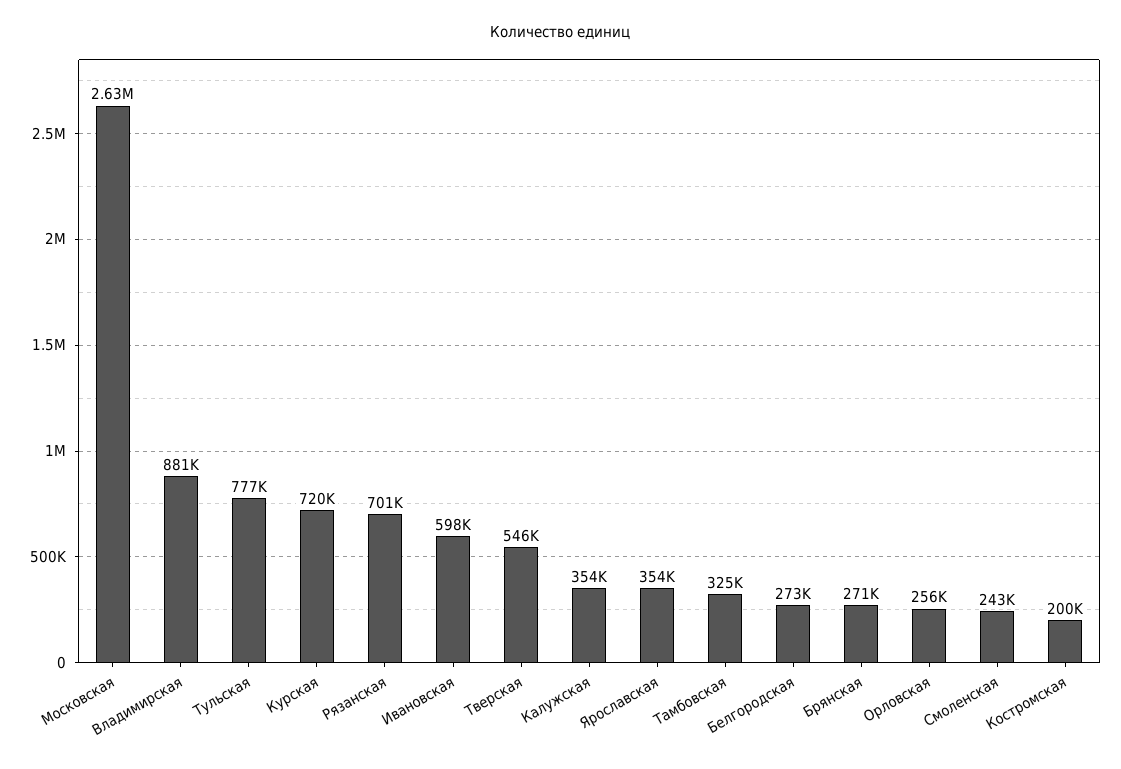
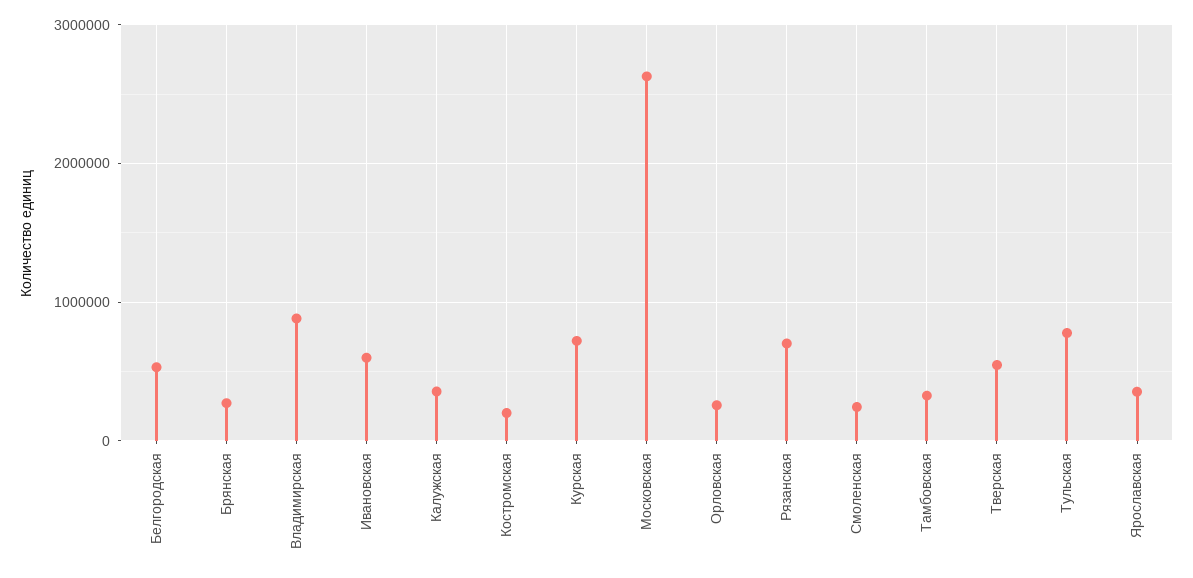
Белгородская: 273000 -> 500000

